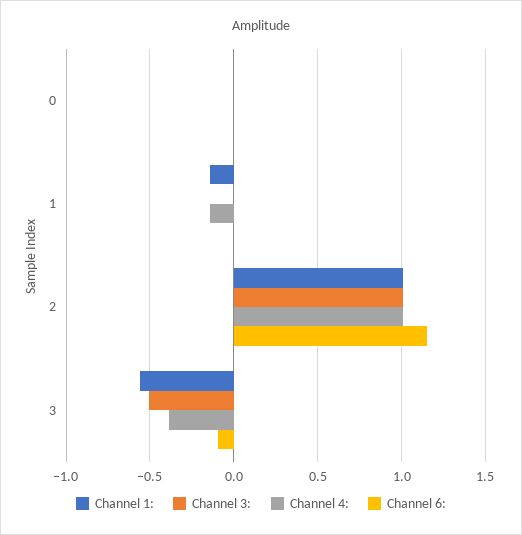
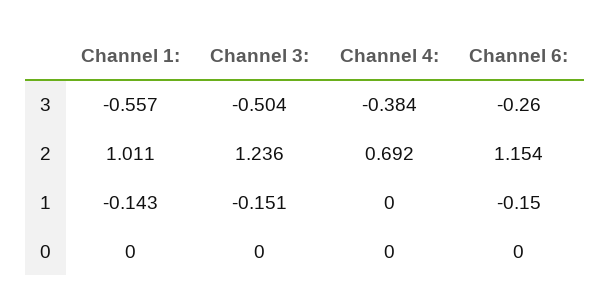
Channel 3:, 1: 0 -> -0.151
Channel 4:, 1: -0.15 -> 0
Channel 6:, 1: 0 -> -0.15
Channel 3:, 2: 1 -> 1.236
Channel 4:, 2: 1 -> 0.692
Channel 6:, 3: -0.1 -> -0.26

